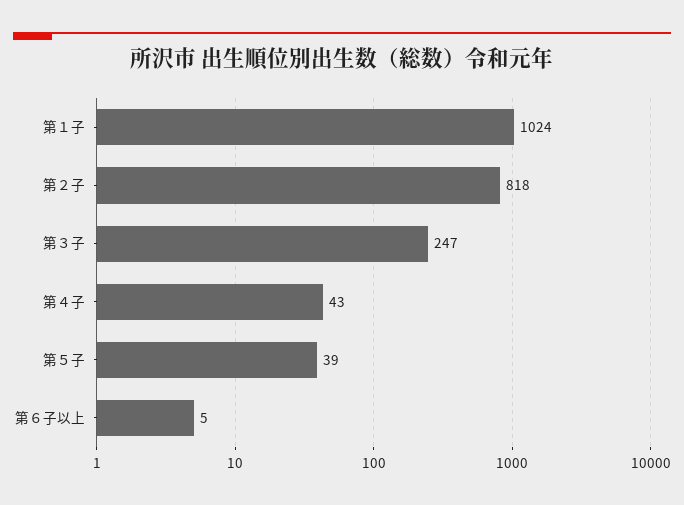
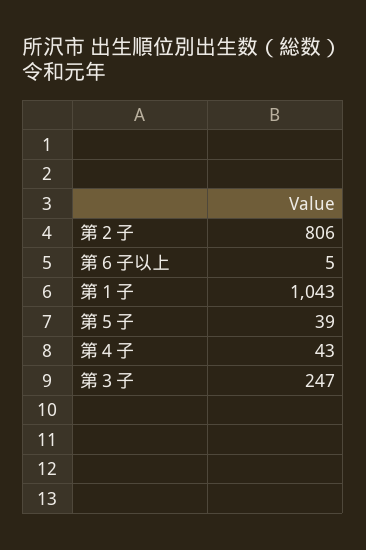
第１子: 1024 -> 1043
第２子: 818 -> 806

